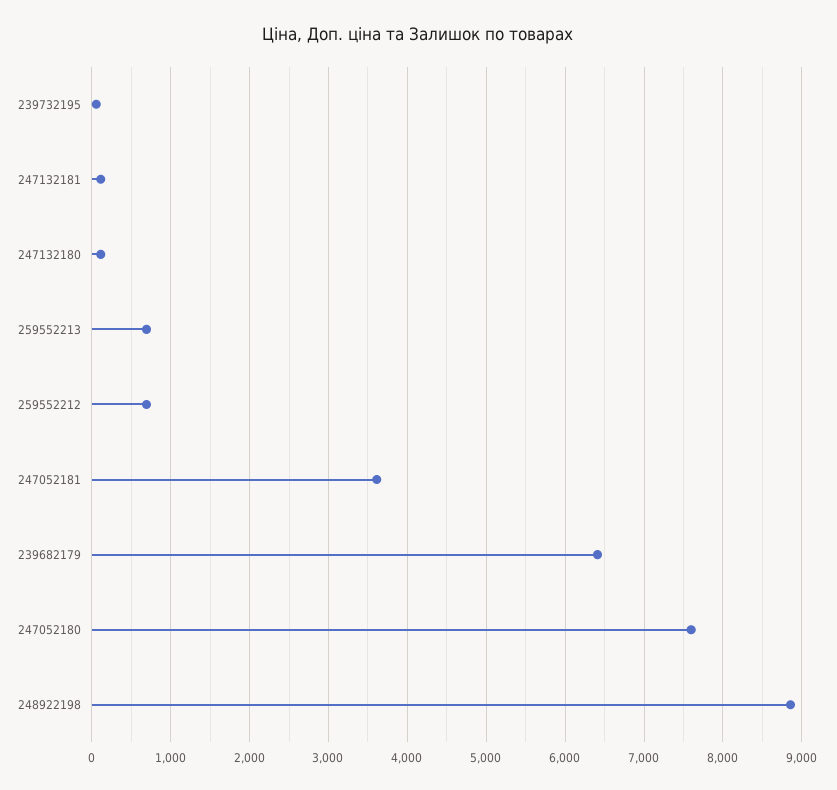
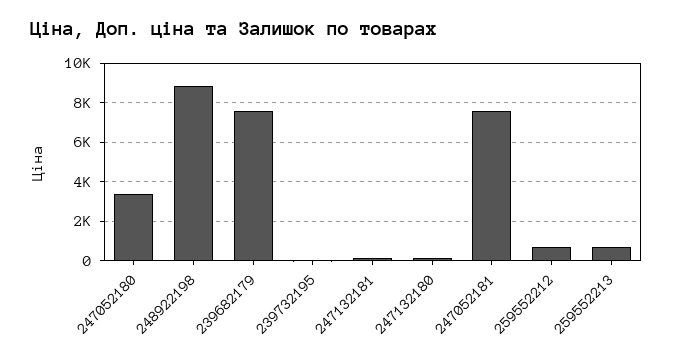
247052181: 3600 -> 7500
239682179: 6400 -> 7500
247052180: 7600 -> 3500

